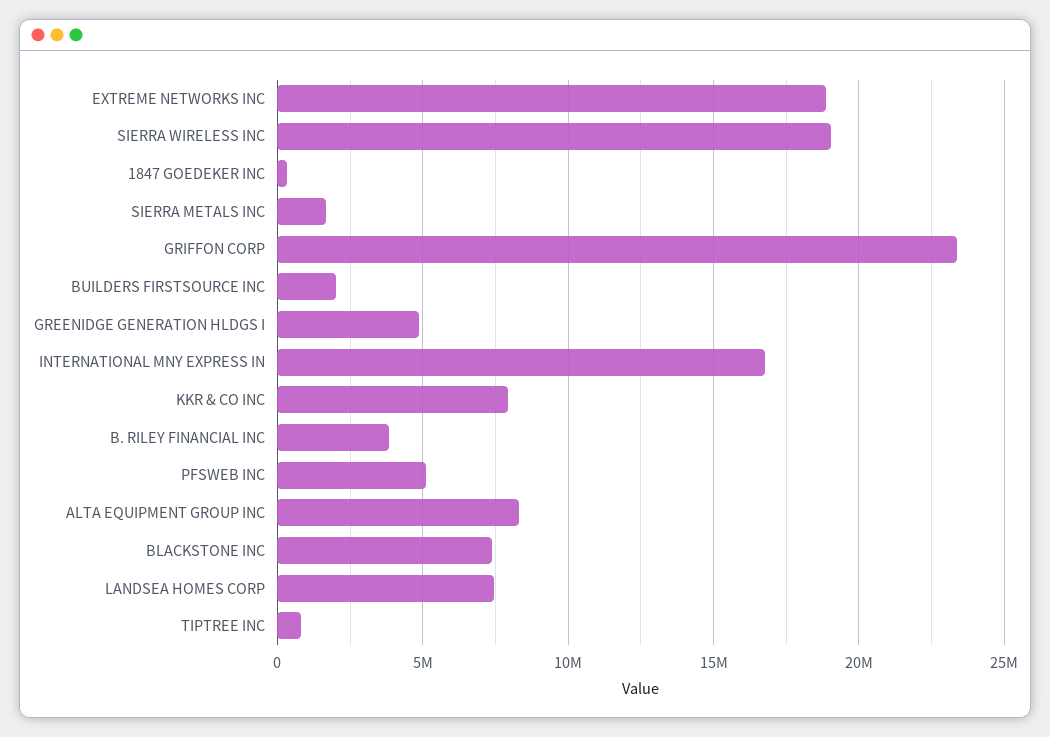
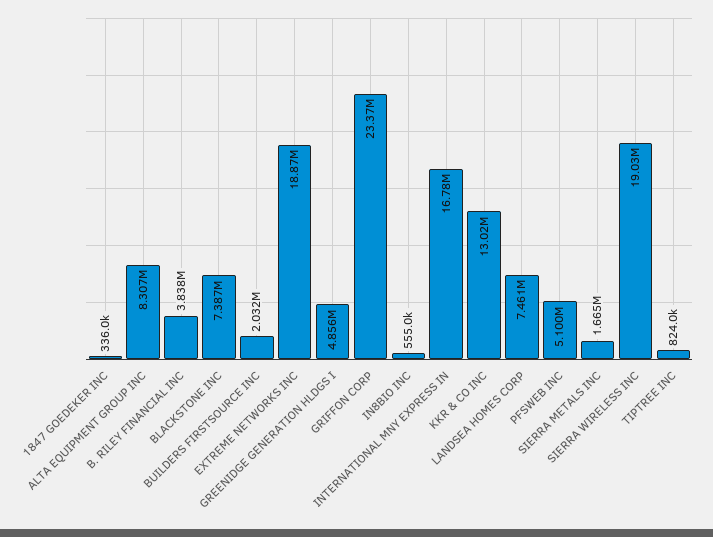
KKR & CO INC: 8000000 -> 13020000
IN8BIO INC: none -> 555000

